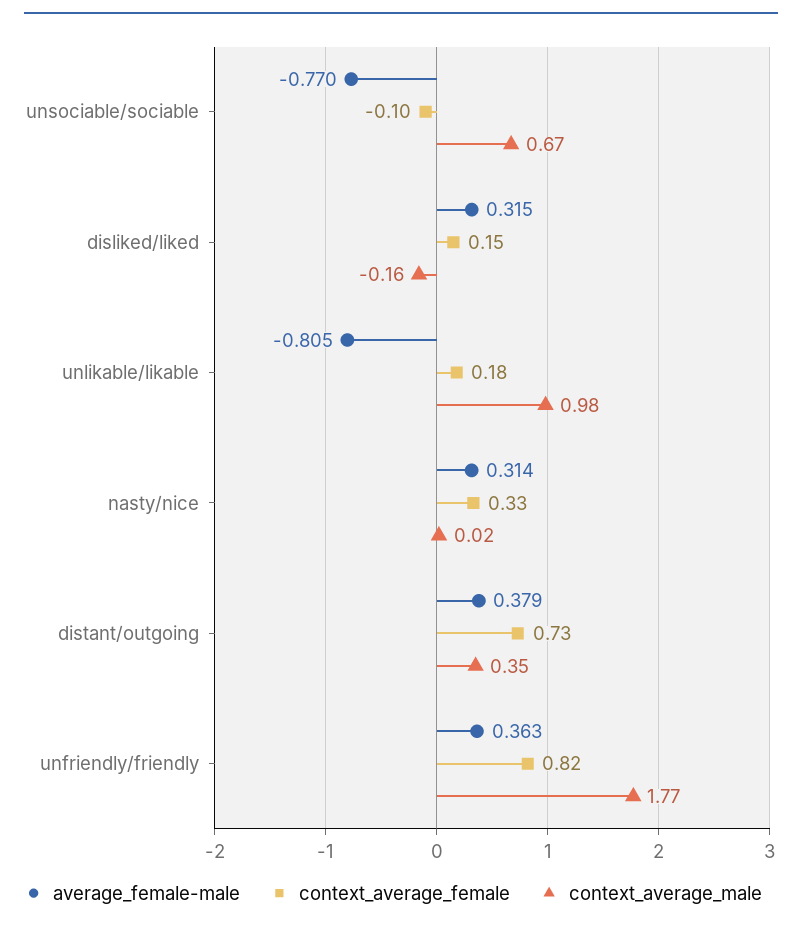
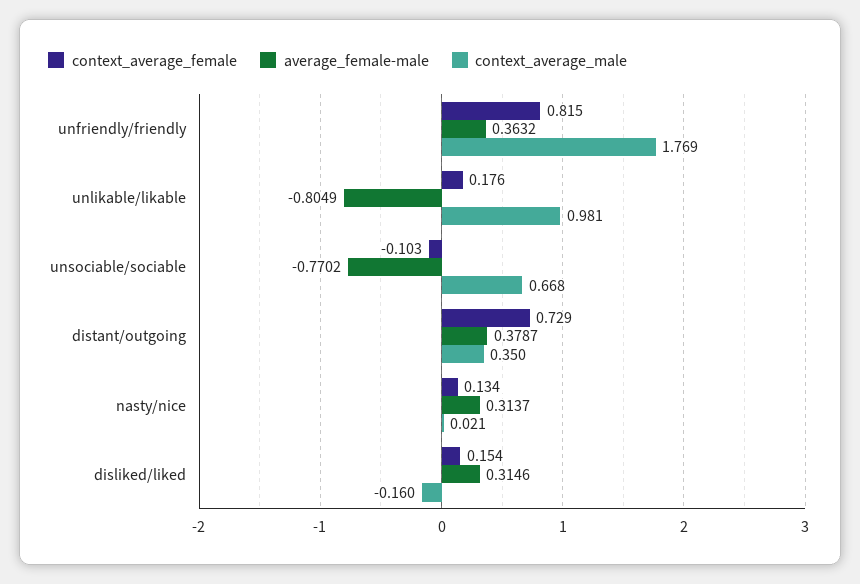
context_average_female, nasty/nice: 0.33 -> 0.134

